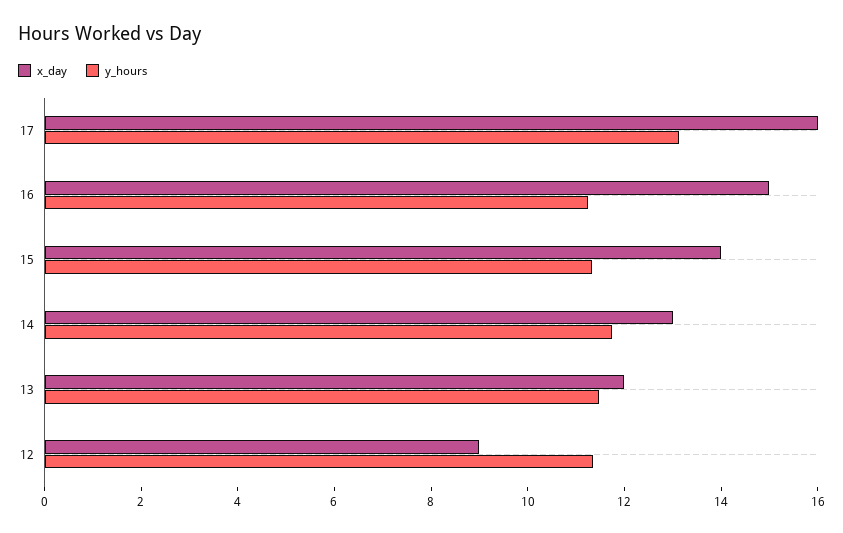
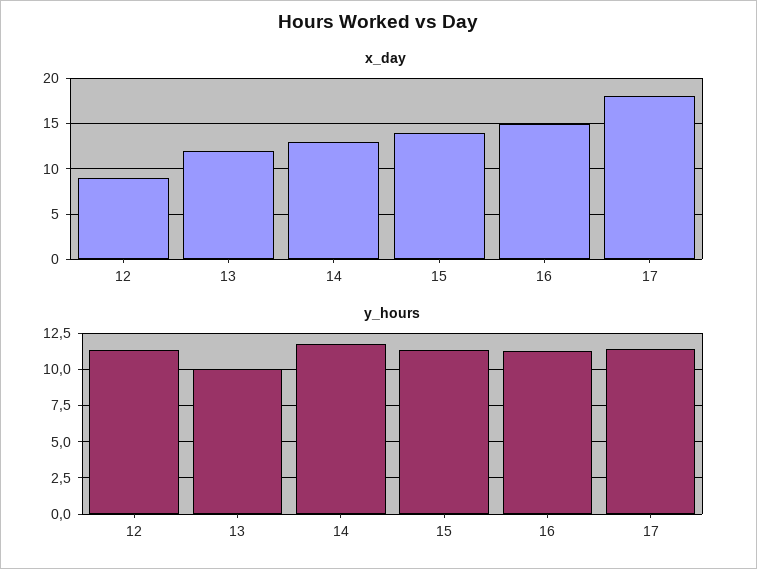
x_day, 17: 16 -> 18
y_hours, 17: 13 -> 11.5
y_hours, 13: 11.5 -> 10

